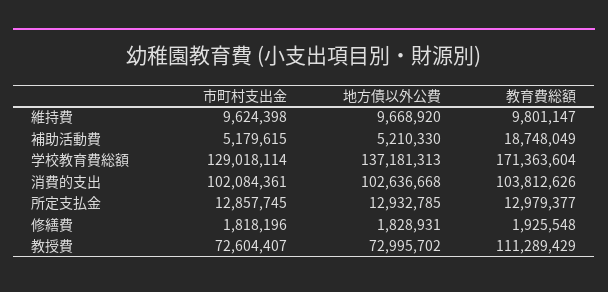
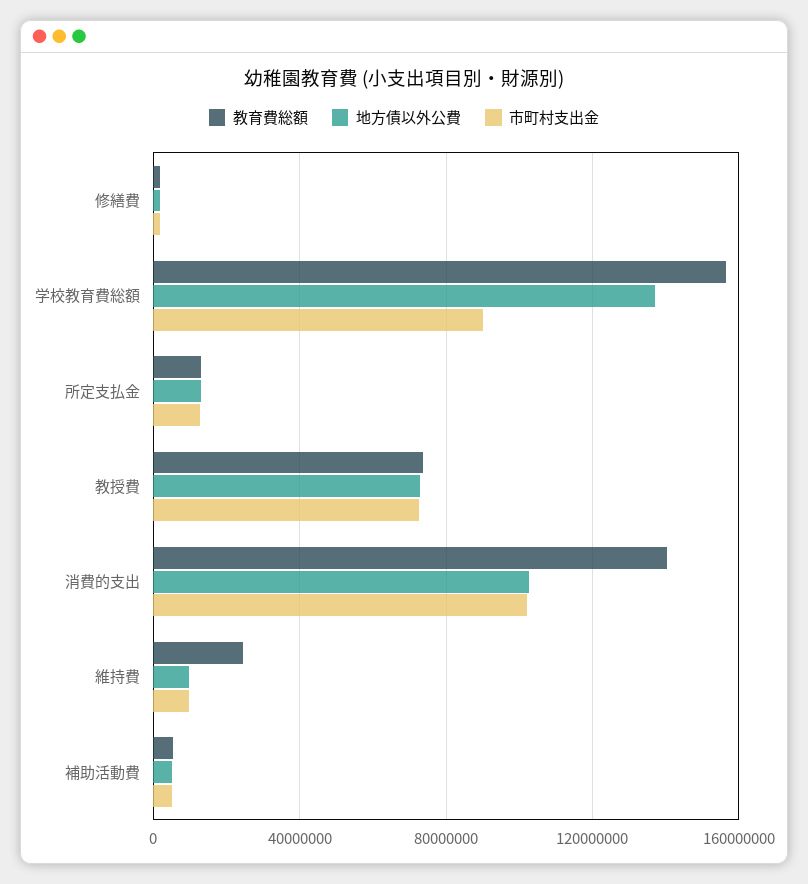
教育費総額, 維持費: 9801147 -> 25000000
教育費総額, 補助活動費: 18748049 -> 5000000
市町村支出金, 学校教育費総額: 129018114 -> 90000000
教育費総額, 学校教育費総額: 171363604 -> 155000000
教育費総額, 消費的支出: 103812626 -> 140000000
教育費総額, 教授費: 111289429 -> 75000000

